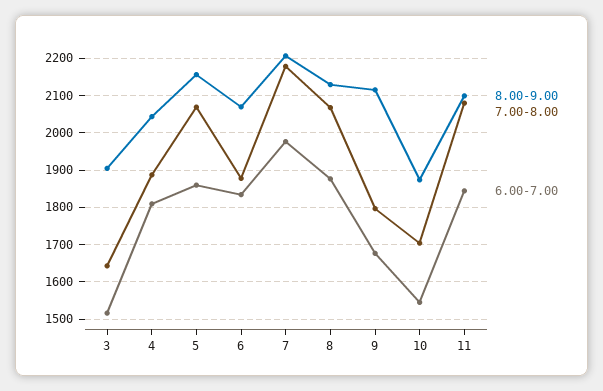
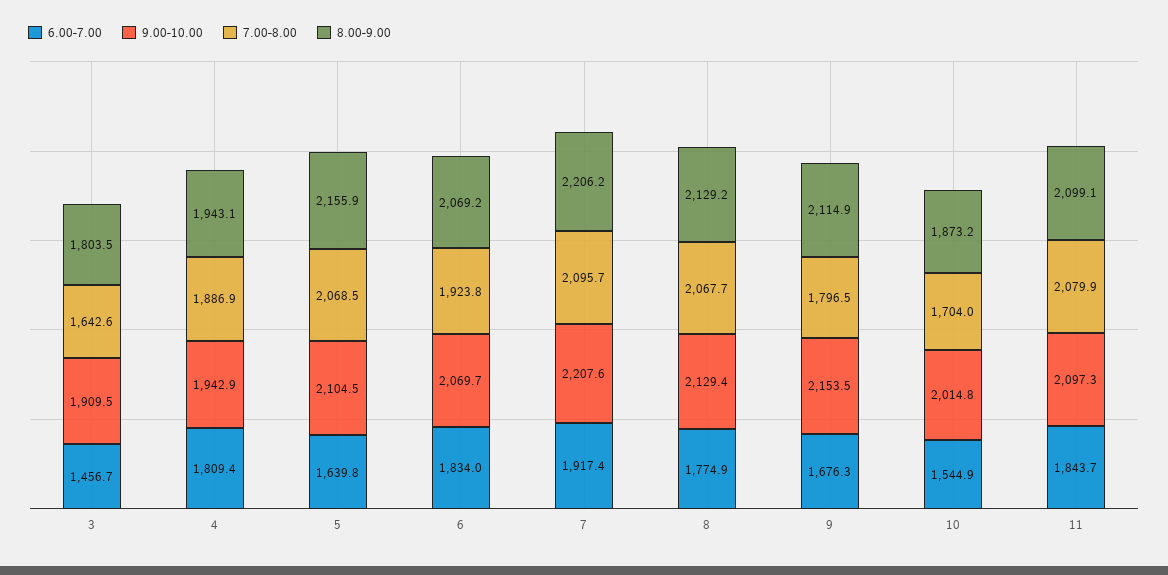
8.00-9.00, 3: 1900 -> 1803.5
6.00-7.00, 3: 1520 -> 1456.7
8.00-9.00, 4: 2040 -> 1943.1
6.00-7.00, 5: 1860 -> 1639.8
7.00-8.00, 6: 1880 -> 1923.8
7.00-8.00, 7: 2180 -> 2095.7
6.00-7.00, 7: 1980 -> 1917.4
6.00-7.00, 8: 1880 -> 1774.9
9.00-10.00, 3: none -> 1909.5
9.00-10.00, 4: none -> 1942.9
9.00-10.00, 5: none -> 2104.5
9.00-10.00, 6: none -> 2069.7
9.00-10.00, 7: none -> 2207.6
9.00-10.00, 8: none -> 2129.4
9.00-10.00, 9: none -> 2153.5
9.00-10.00, 10: none -> 2014.8
9.00-10.00, 11: none -> 2097.3

